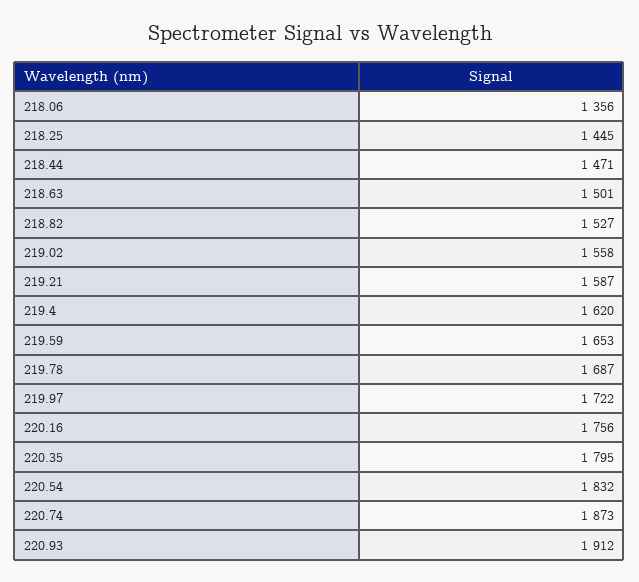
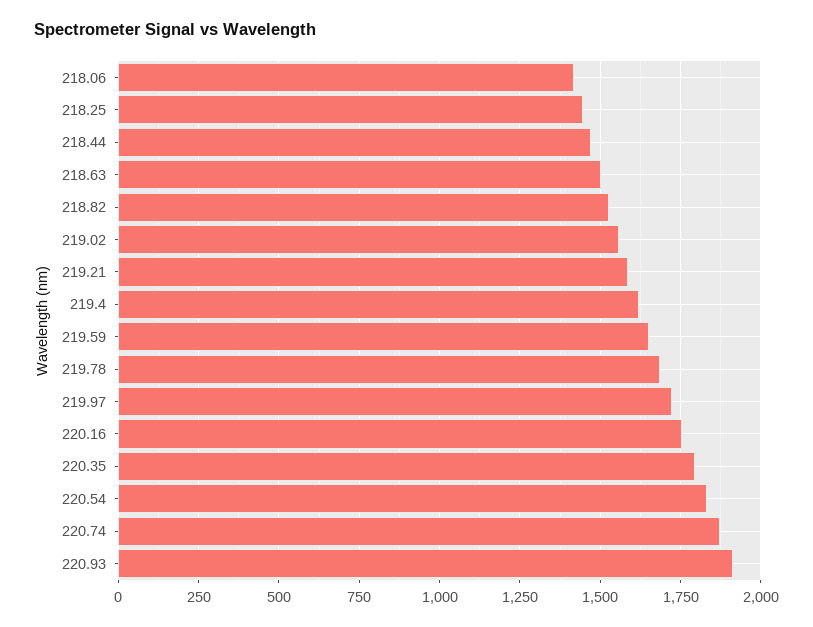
218.06: 1356 -> 1425

